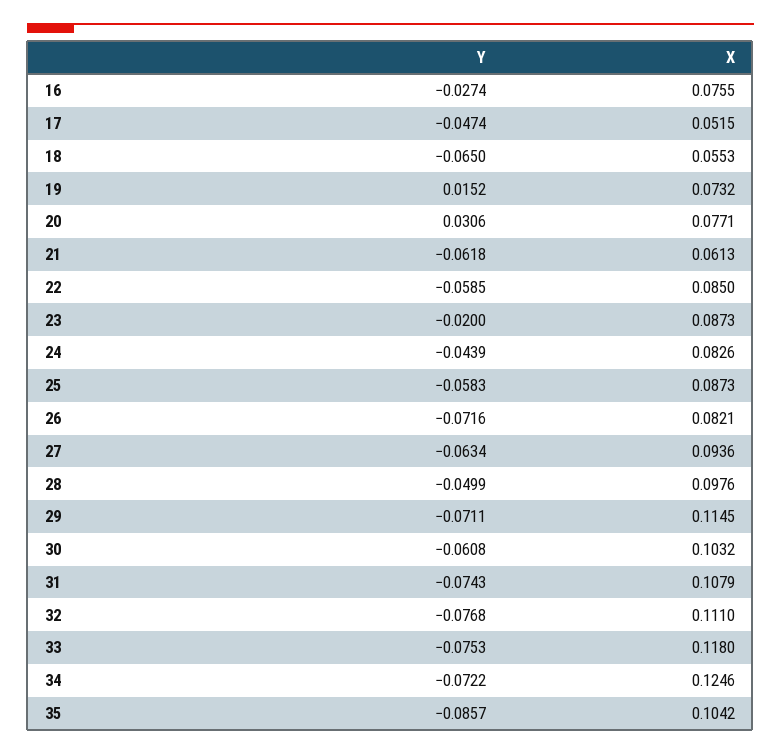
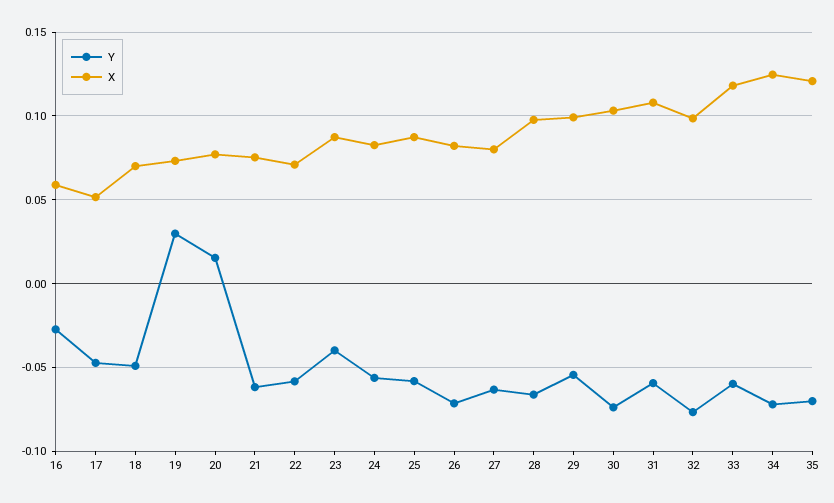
X, 16: 0.0755 -> 0.06
Y, 18: -0.065 -> -0.05
X, 18: 0.0553 -> 0.07
Y, 19: 0.0152 -> 0.03
Y, 20: 0.0306 -> 0.015
X, 21: 0.0613 -> 0.075
X, 22: 0.085 -> 0.07
Y, 23: -0.02 -> -0.04
Y, 24: -0.0439 -> -0.055
X, 27: 0.0936 -> 0.08
Y, 28: -0.0499 -> -0.065
Y, 29: -0.0711 -> -0.055
X, 29: 0.1145 -> 0.1
Y, 30: -0.0608 -> -0.075
Y, 31: -0.0743 -> -0.06
X, 32: 0.111 -> 0.1
Y, 33: -0.0753 -> -0.06
Y, 35: -0.0857 -> -0.07
X, 35: 0.1042 -> 0.12

